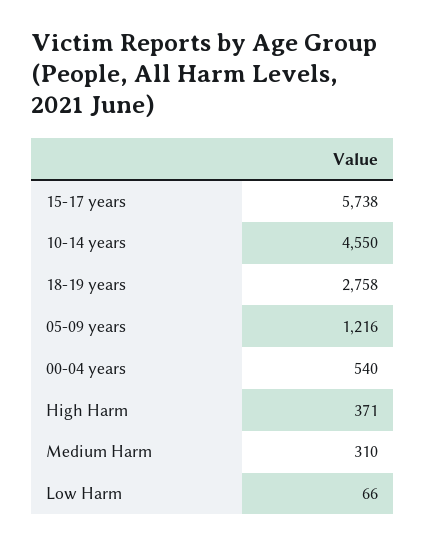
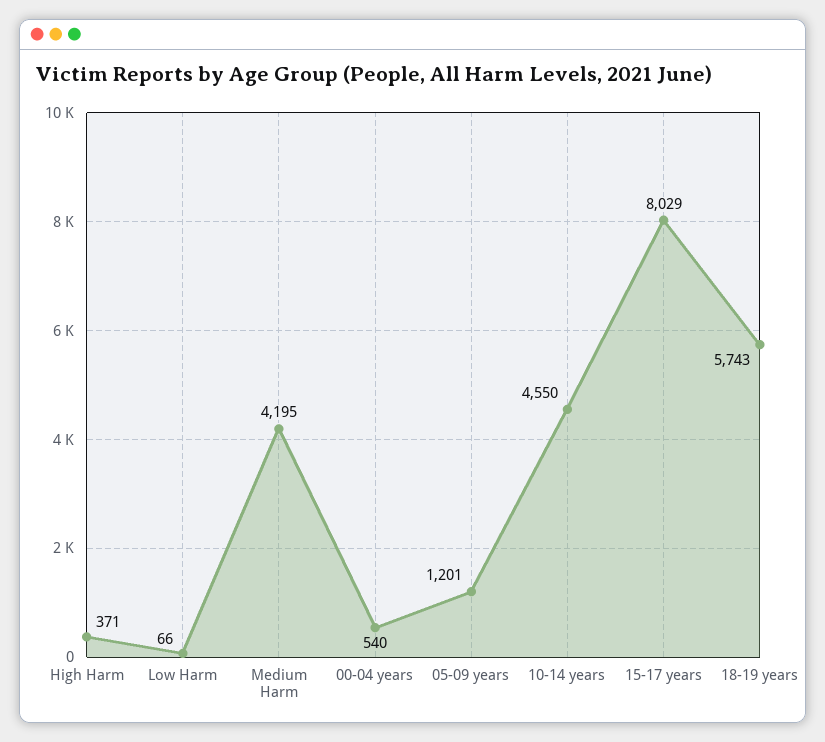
15-17 years: 5738 -> 8029
18-19 years: 2758 -> 5743
05-09 years: 1216 -> 1201
Medium Harm: 310 -> 4195

